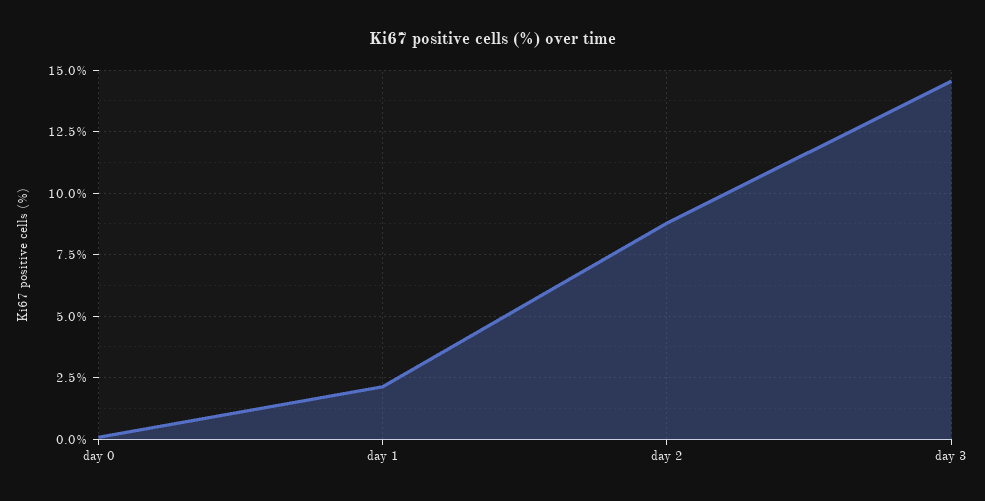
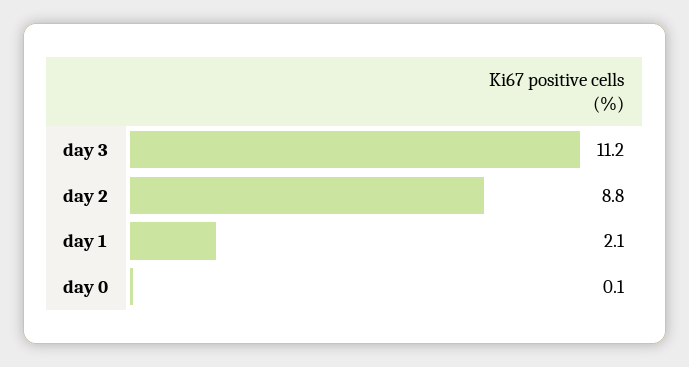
day 3: 14.5 -> 11.2

